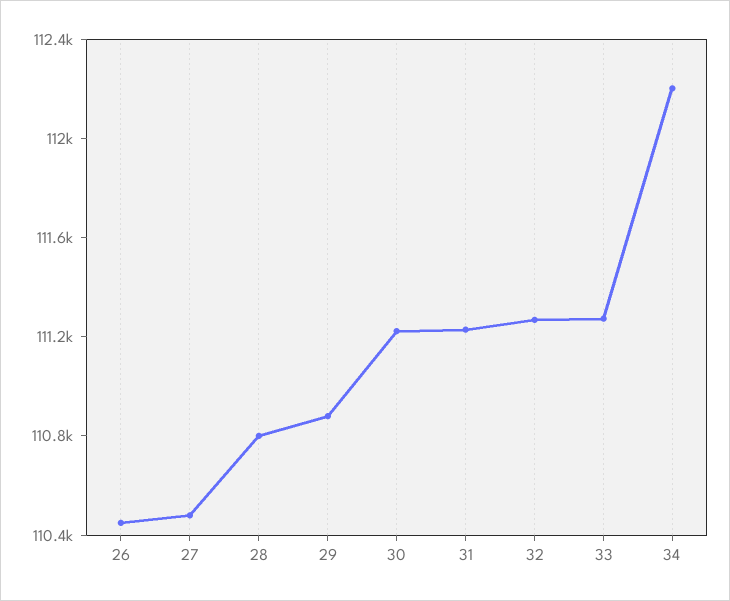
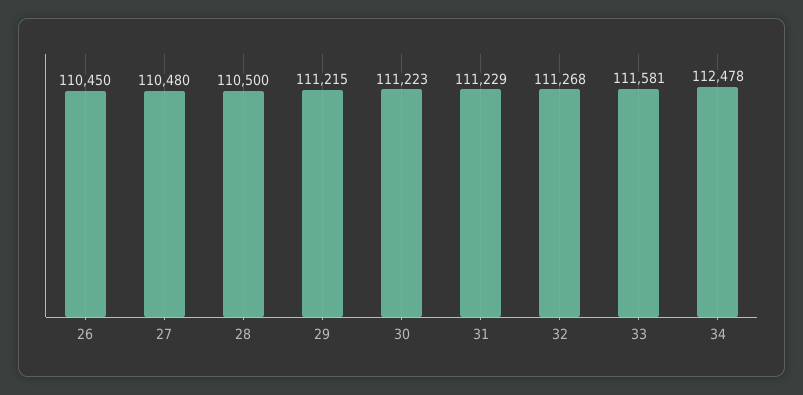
28: 110800 -> 110500
29: 110900 -> 111215
33: 111300 -> 111581
34: 112200 -> 112478

